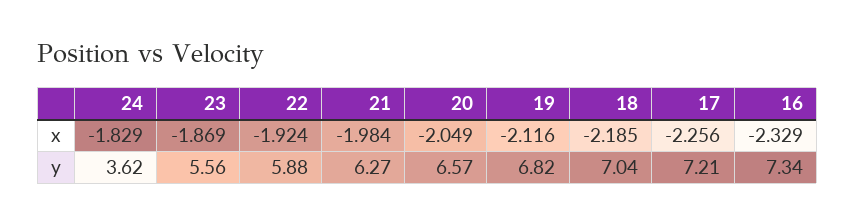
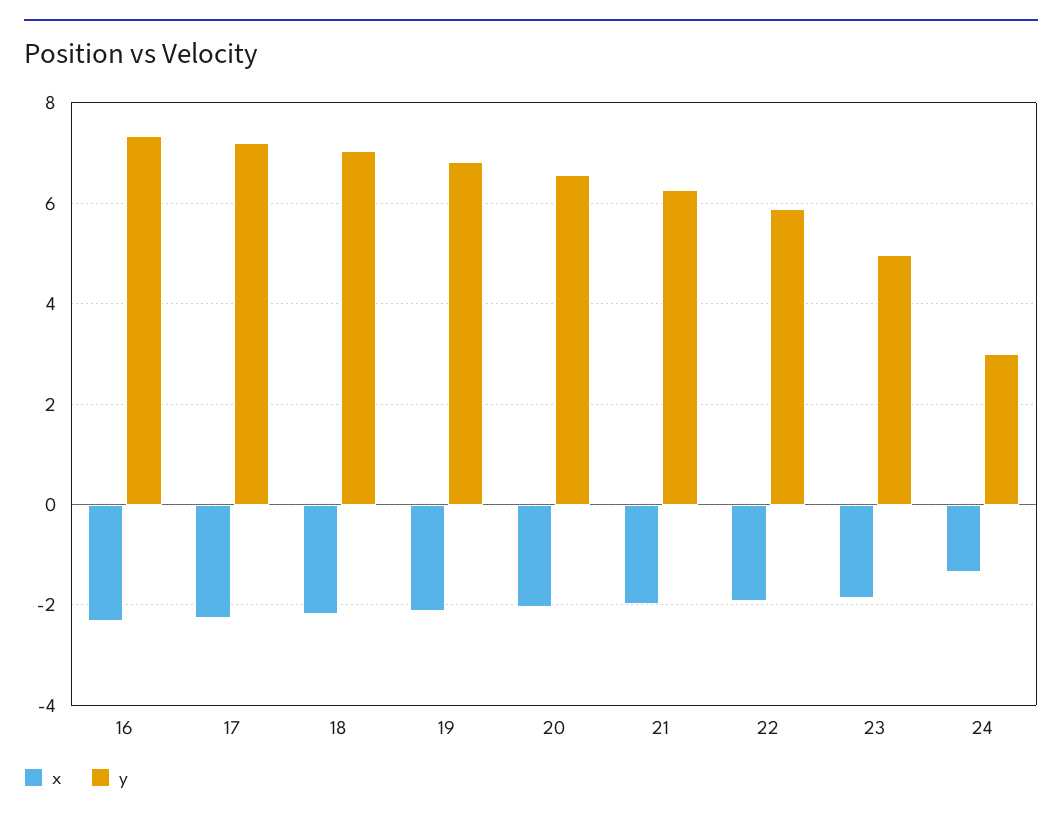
x, 24: -1.829 -> -1.4
y, 24: 3.62 -> 3
y, 23: 5.56 -> 5

